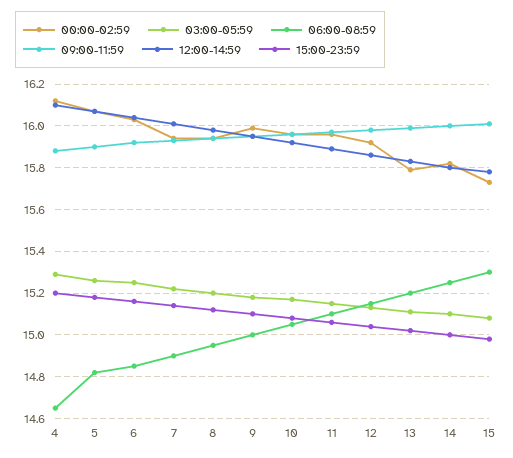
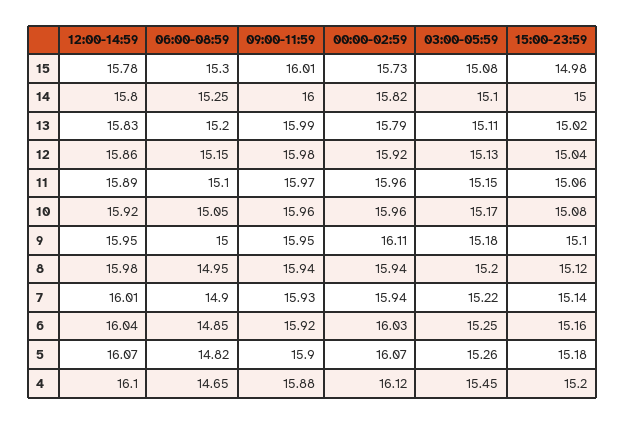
03:00-05:59, 4: 15.3 -> 15.45
00:00-02:59, 9: 16 -> 16.11

